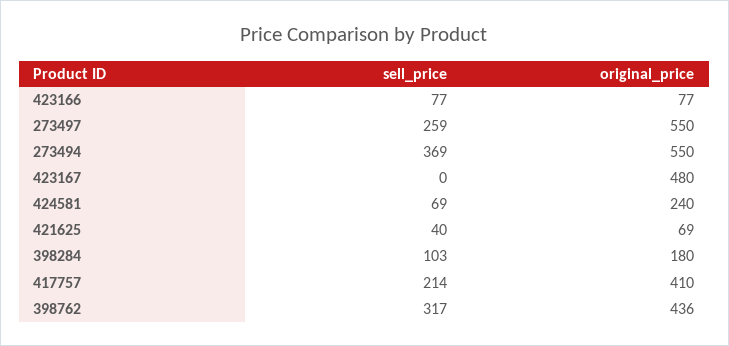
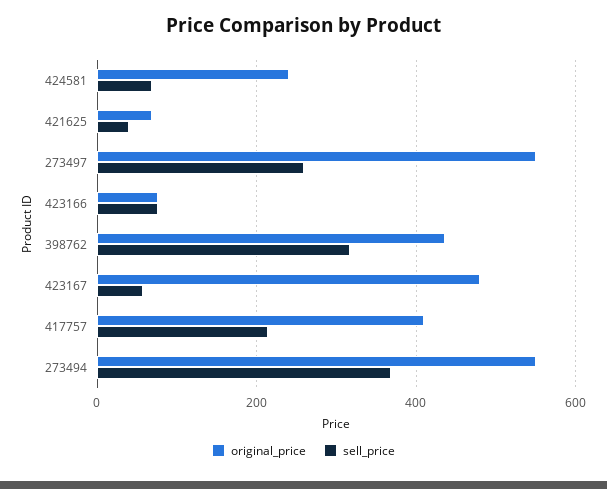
sell_price, 423167: 0 -> 60
sell_price, 398284: 103 -> none
original_price, 398284: 180 -> none

